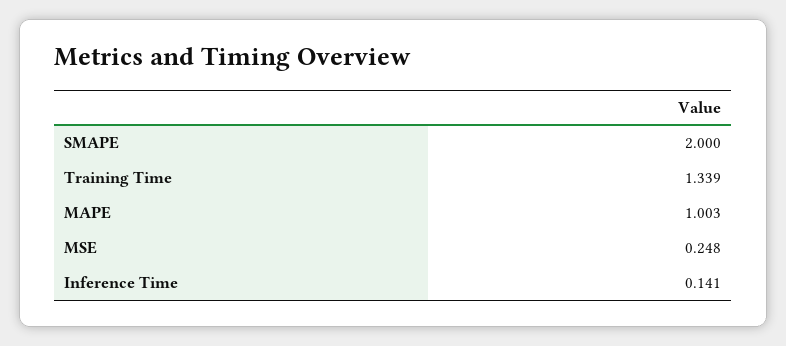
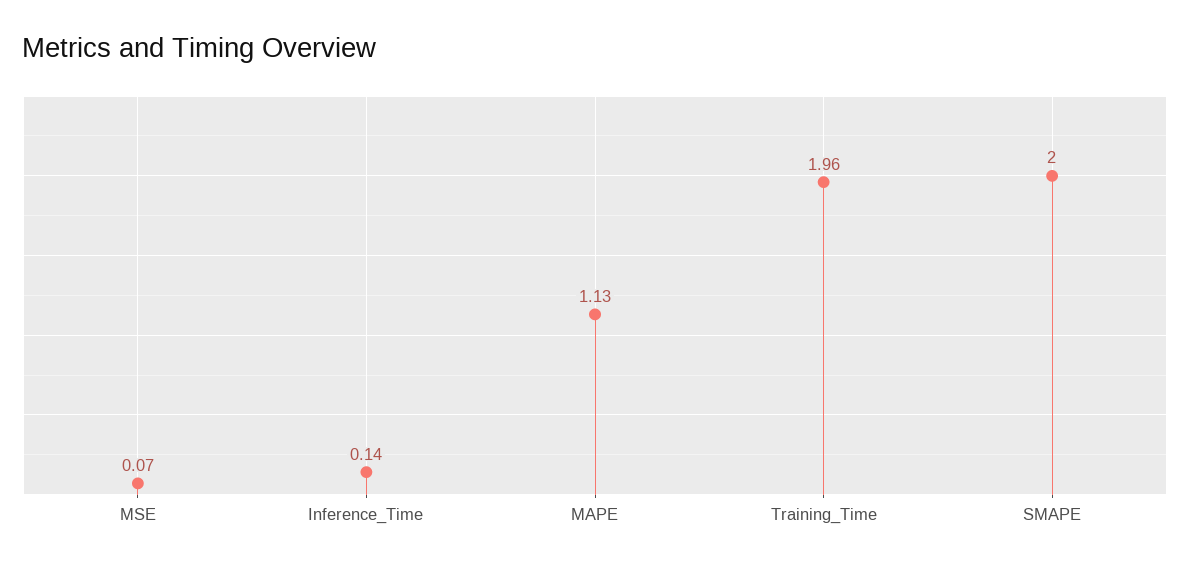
Training Time: 1.339 -> 1.96
MAPE: 1.003 -> 1.13
MSE: 0.248 -> 0.07

